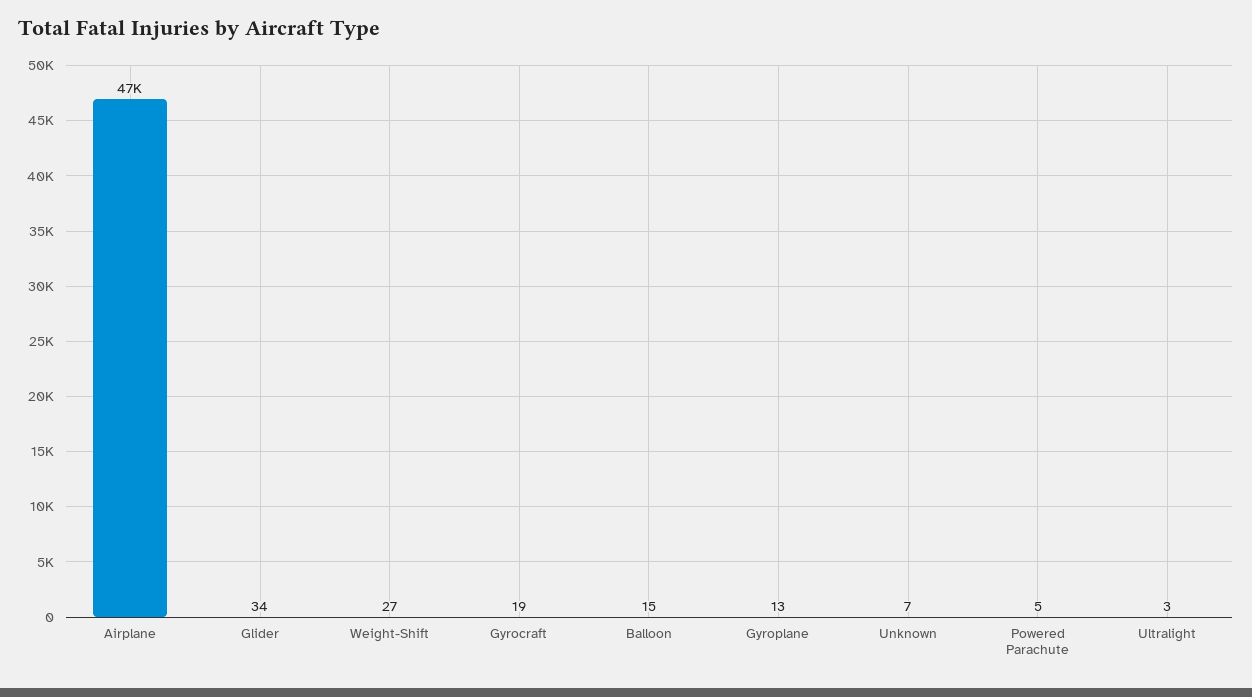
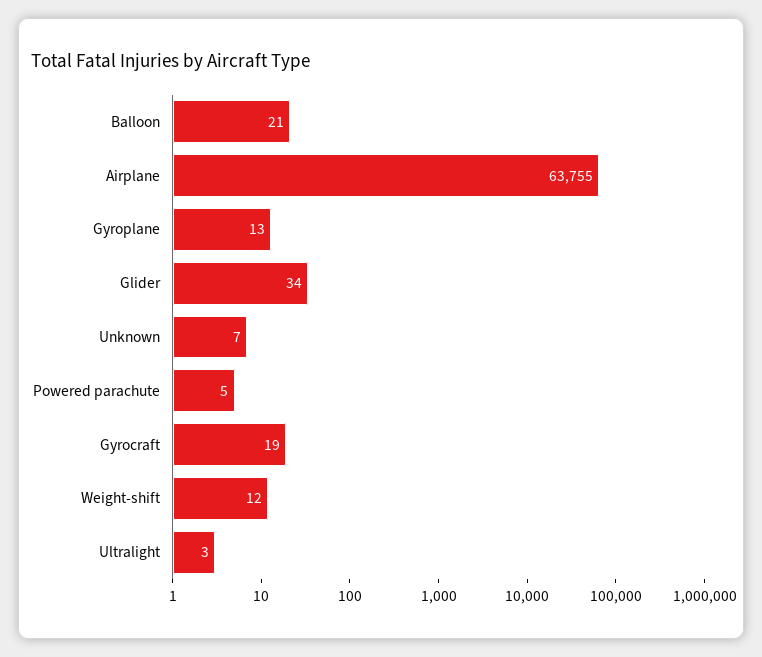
Airplane: 47000 -> 63755
Weight-Shift: 27 -> 12
Balloon: 15 -> 21

